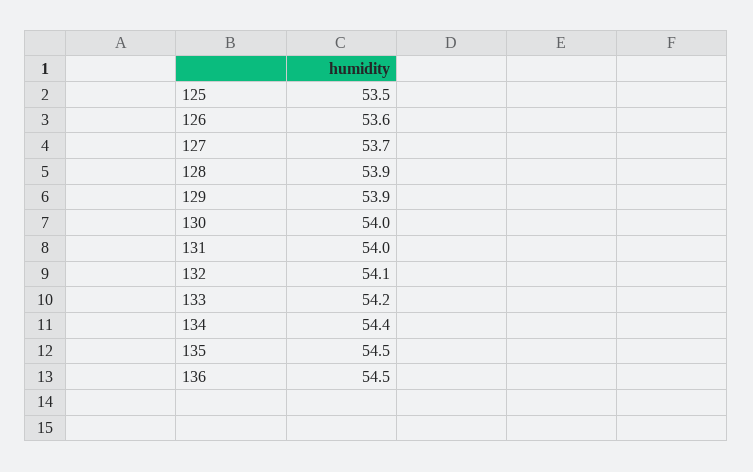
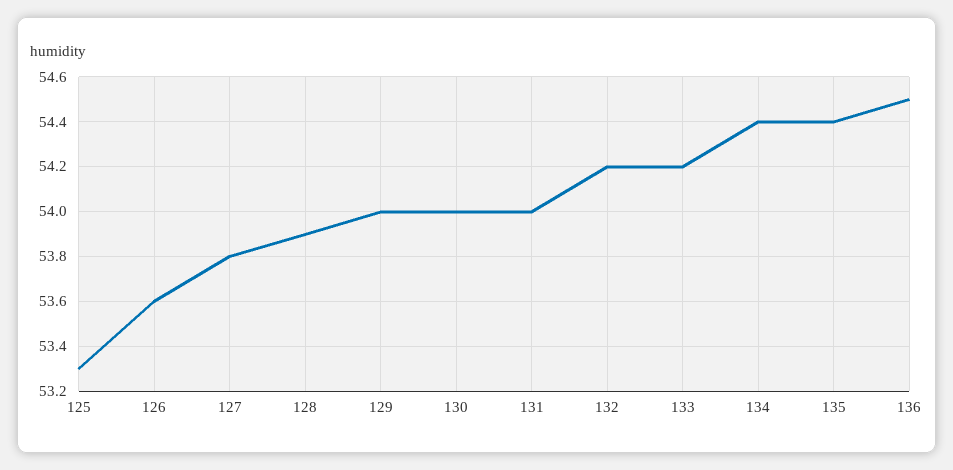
125: 53.5 -> 53.3
127: 53.7 -> 53.8
129: 53.9 -> 54
132: 54.1 -> 54.2
135: 54.5 -> 54.4

